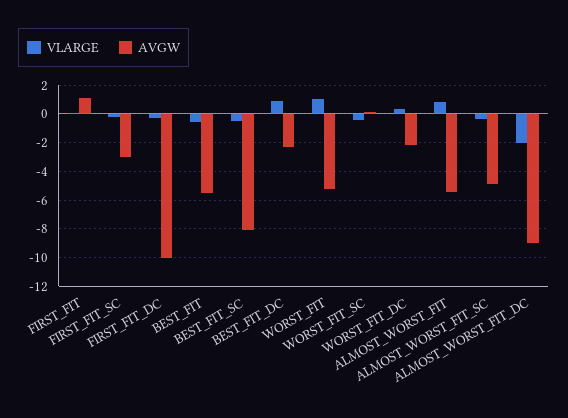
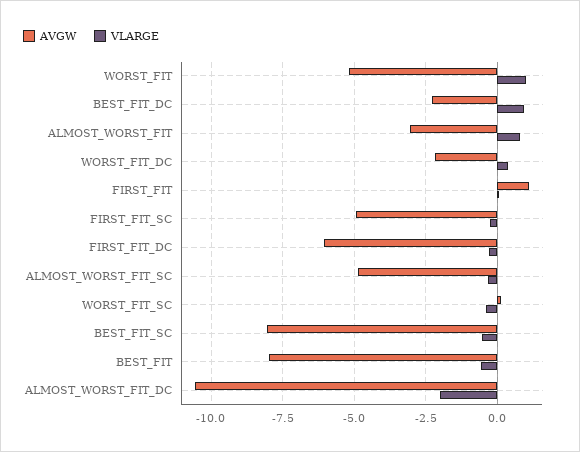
AVGW, FIRST_FIT_SC: -3 -> -5
AVGW, FIRST_FIT_DC: -10 -> -6
AVGW, BEST_FIT: -5.5 -> -8
AVGW, ALMOST_WORST_FIT: -5.5 -> -3
AVGW, ALMOST_WORST_FIT_DC: -9 -> -10.5

